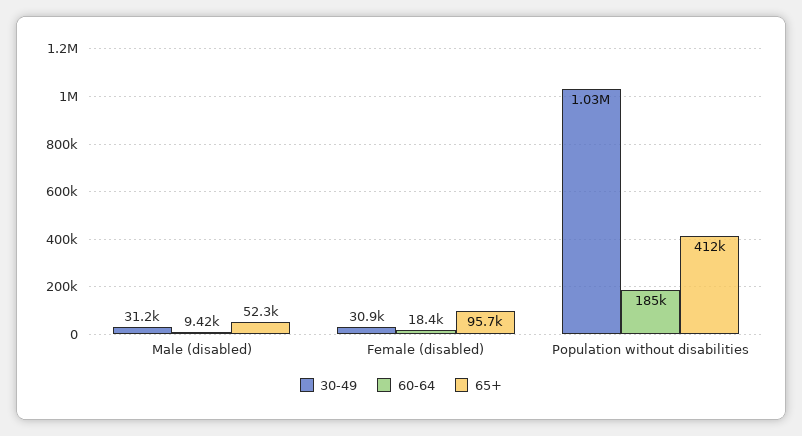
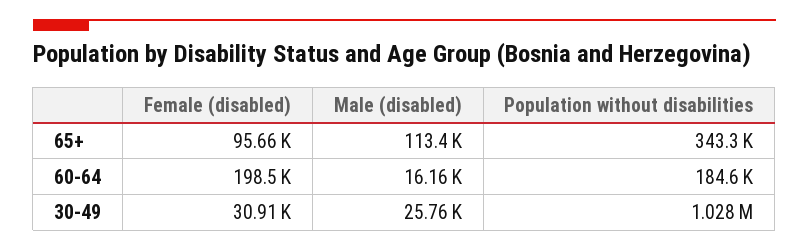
30-49, Male (disabled): 31200 -> 25760
60-64, Male (disabled): 9420 -> 16160
65+, Male (disabled): 52300 -> 113400
60-64, Female (disabled): 18400 -> 198500
65+, Population without disabilities: 412000 -> 343300

